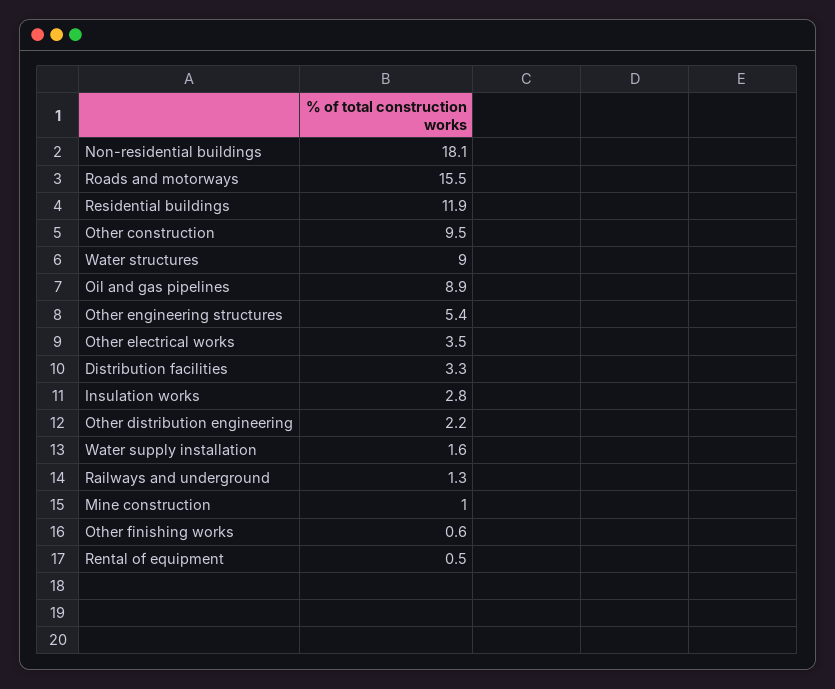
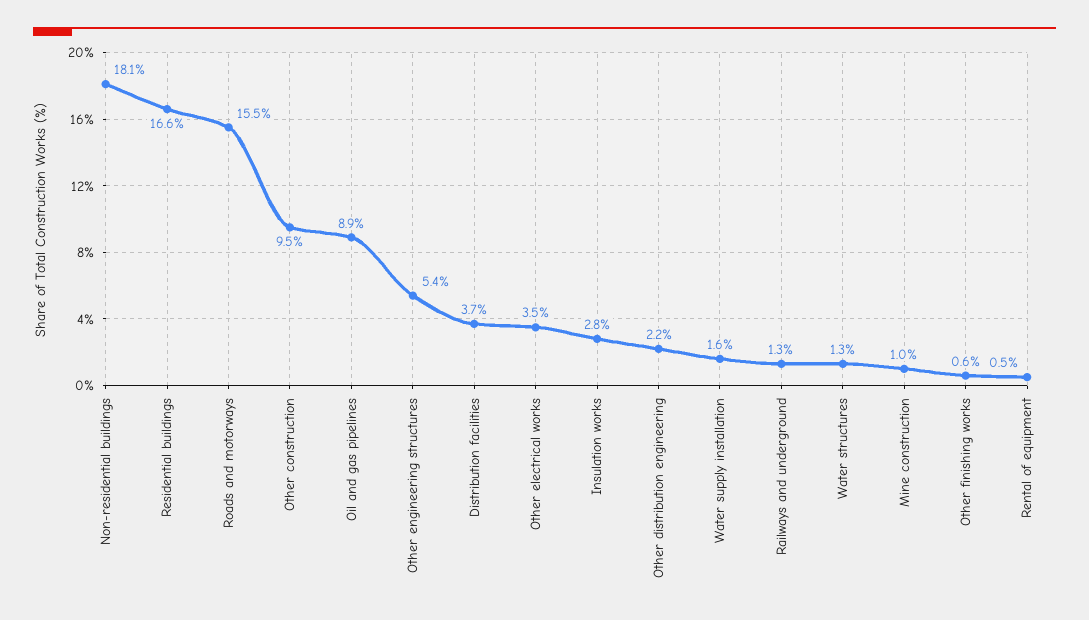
Residential buildings: 11.9 -> 16.6
Water structures: 9 -> 1.3
Distribution facilities: 3.3 -> 3.7

